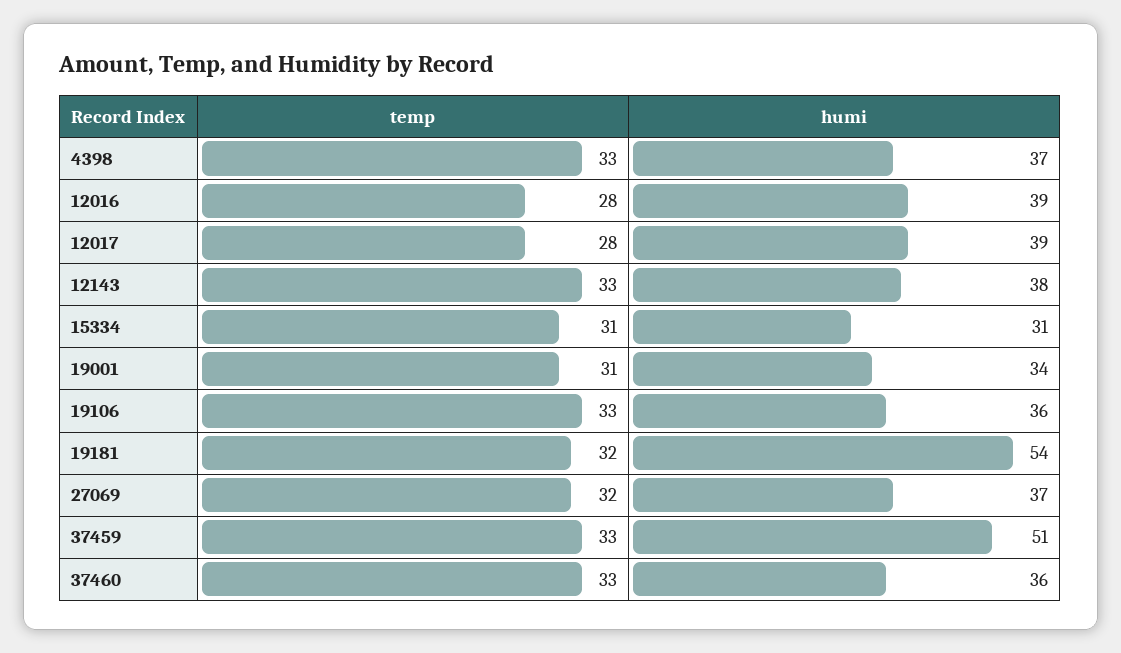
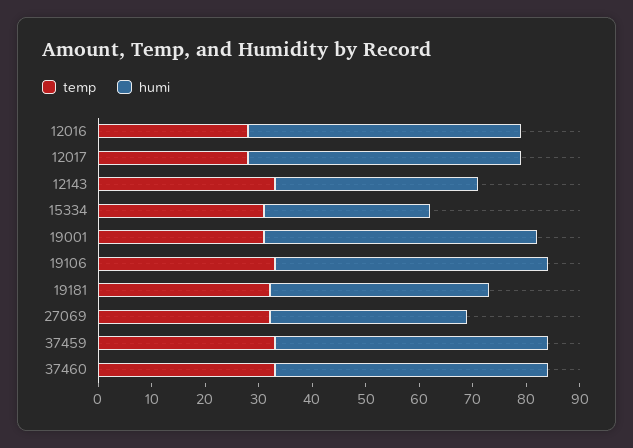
temp, 4398: 33 -> none
humi, 4398: 37 -> none
humi, 12016: 39 -> 50
humi, 12017: 39 -> 50
humi, 19001: 34 -> 50
humi, 19106: 36 -> 50
humi, 19181: 54 -> 40
humi, 37460: 36 -> 50

